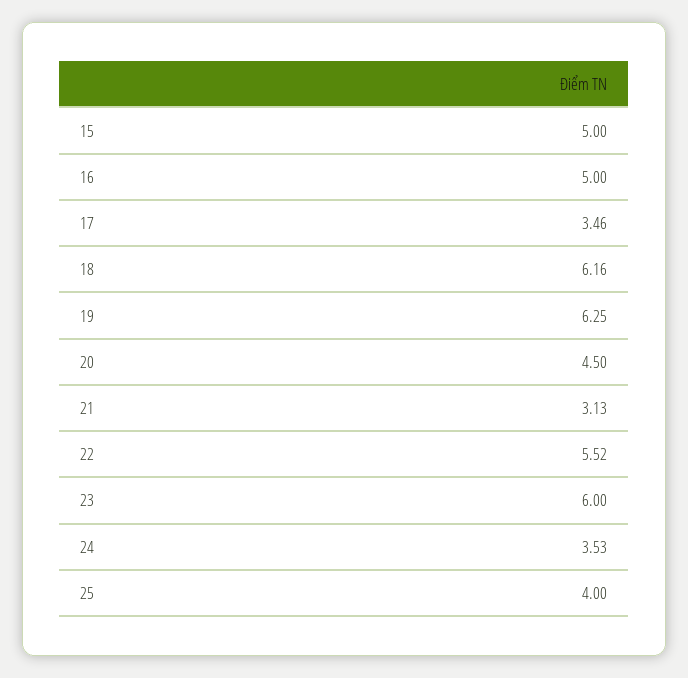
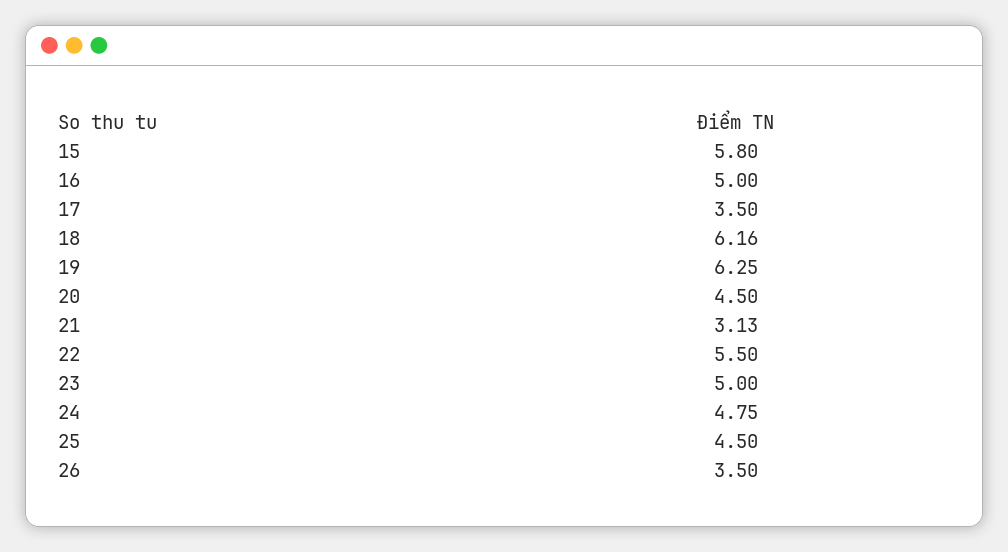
15: 5 -> 5.8
17: 3.46 -> 3.5
22: 5.52 -> 5.5
23: 6 -> 5
24: 3.53 -> 4.75
25: 4 -> 4.5
26: none -> 3.5

